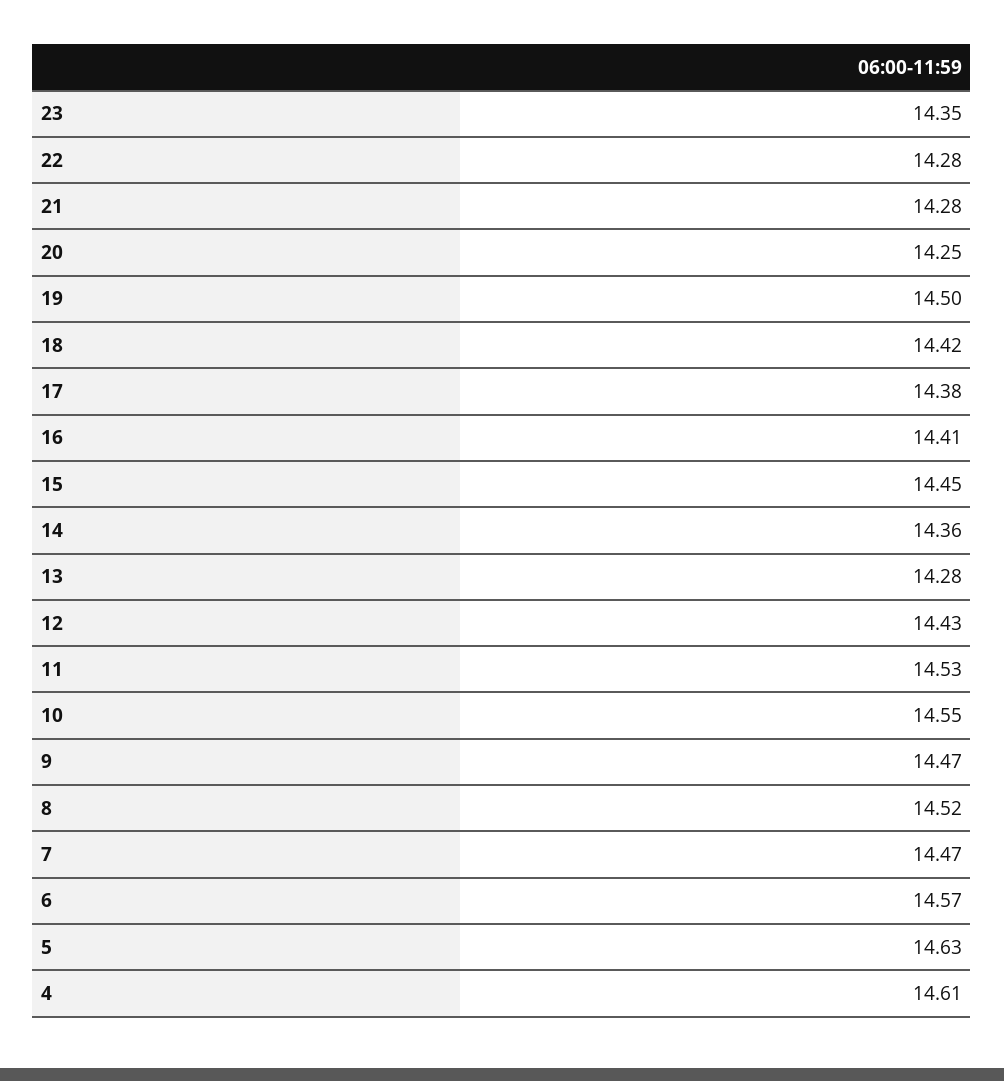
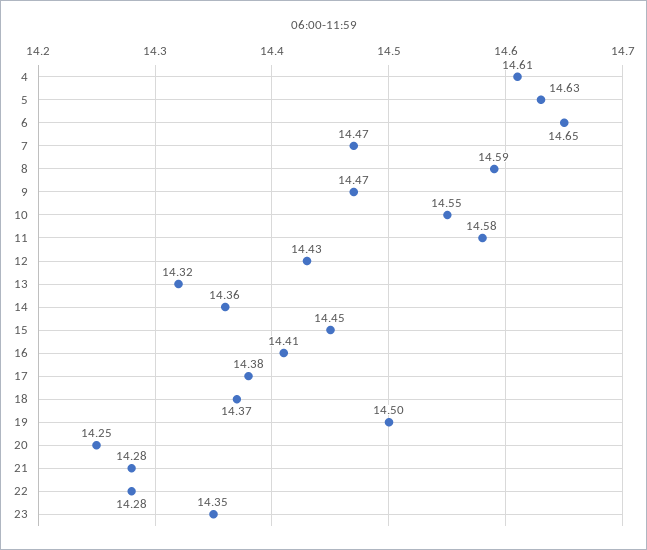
18: 14.42 -> 14.37
13: 14.28 -> 14.32
11: 14.53 -> 14.58
8: 14.52 -> 14.59
6: 14.57 -> 14.65

